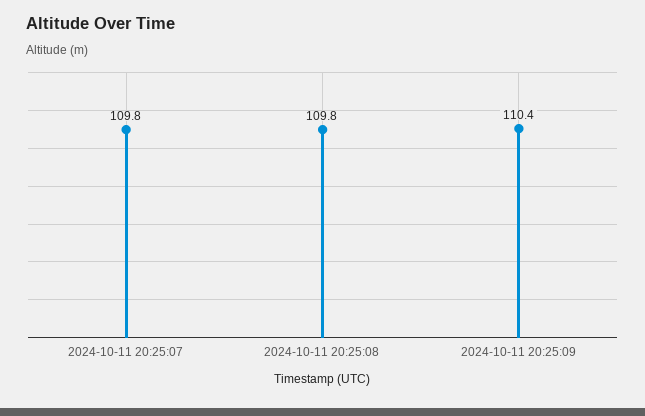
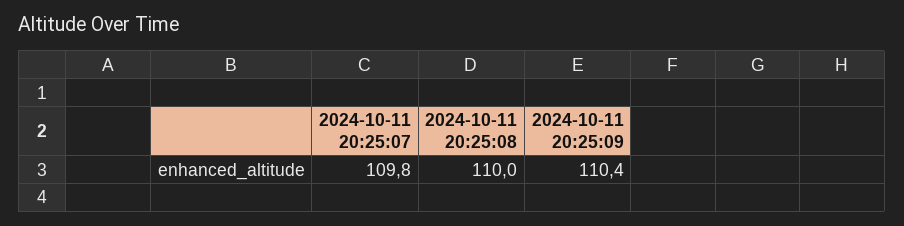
2024-10-11 20:25:08: 109.8 -> 110

